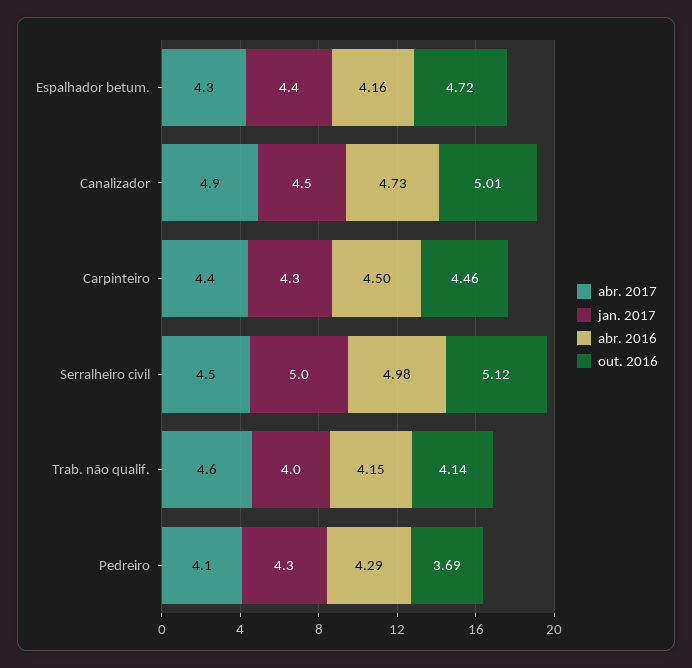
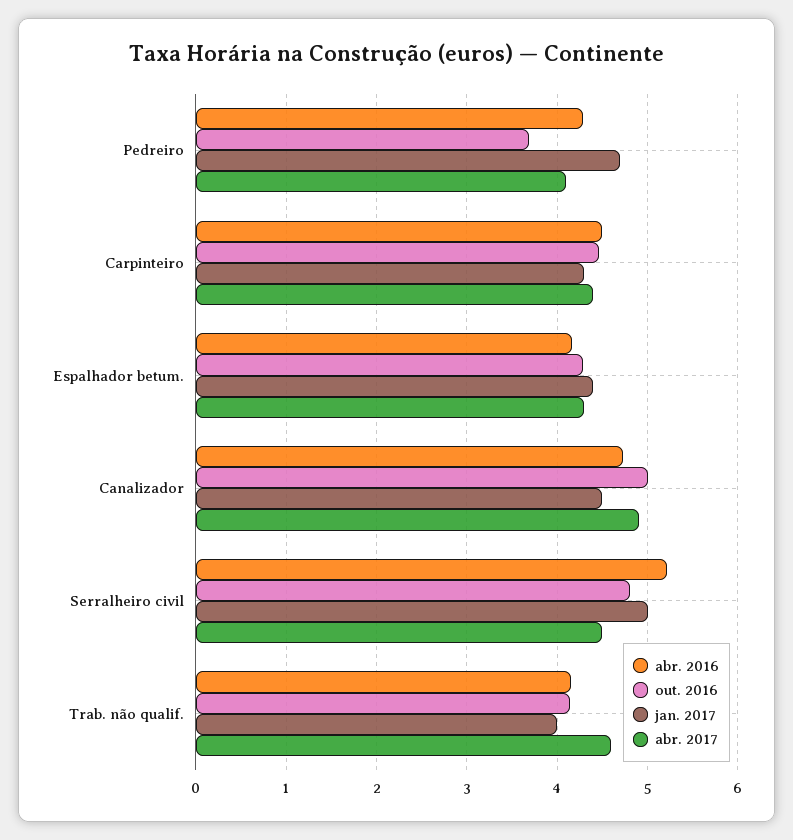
out. 2016, Espalhador betum.: 4.72 -> 4.3
abr. 2016, Serralheiro civil: 4.98 -> 5.2
out. 2016, Serralheiro civil: 5.12 -> 4.8
jan. 2017, Pedreiro: 4.3 -> 4.7

